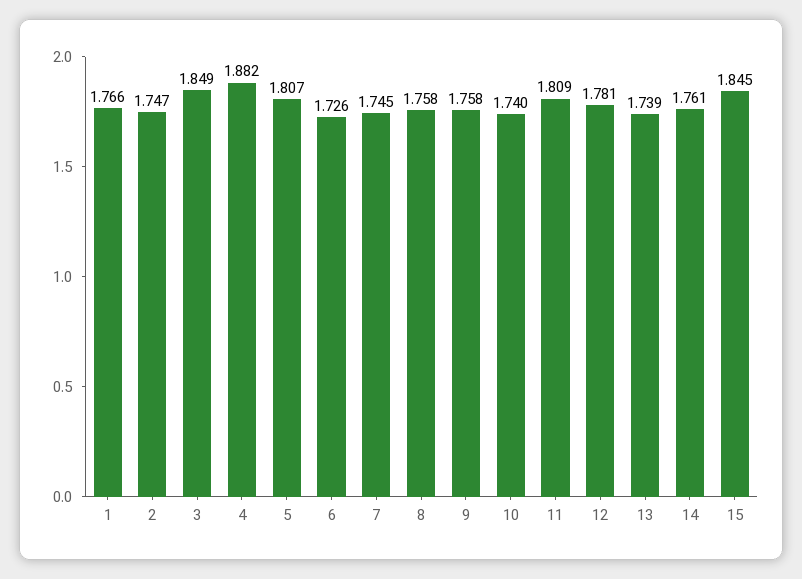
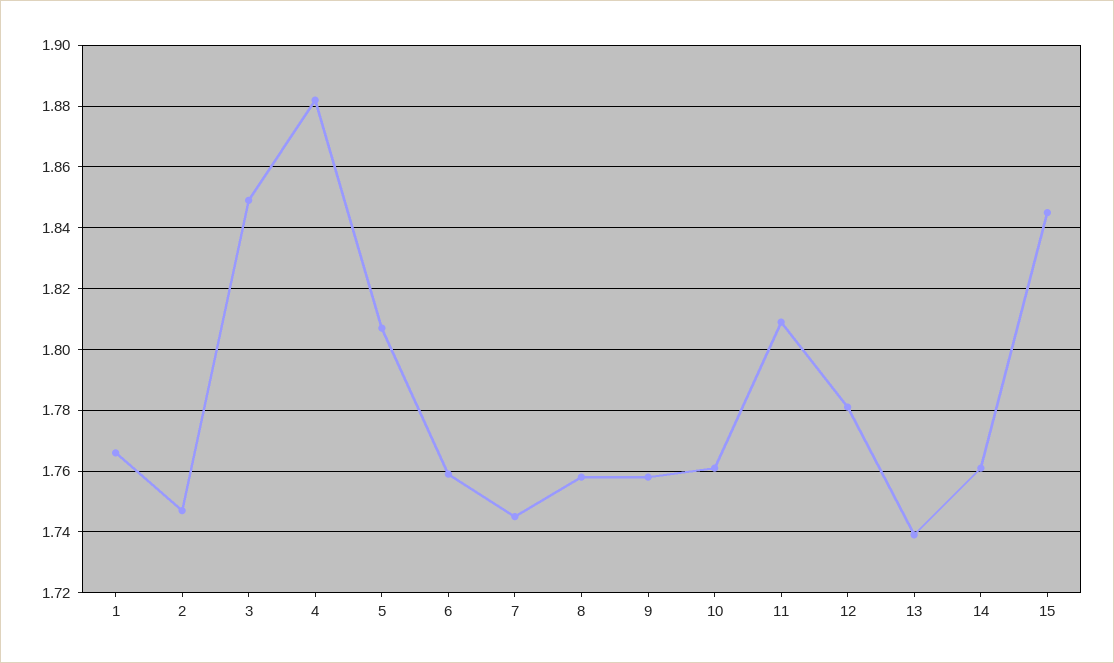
6: 1.726 -> 1.76
10: 1.74 -> 1.76

